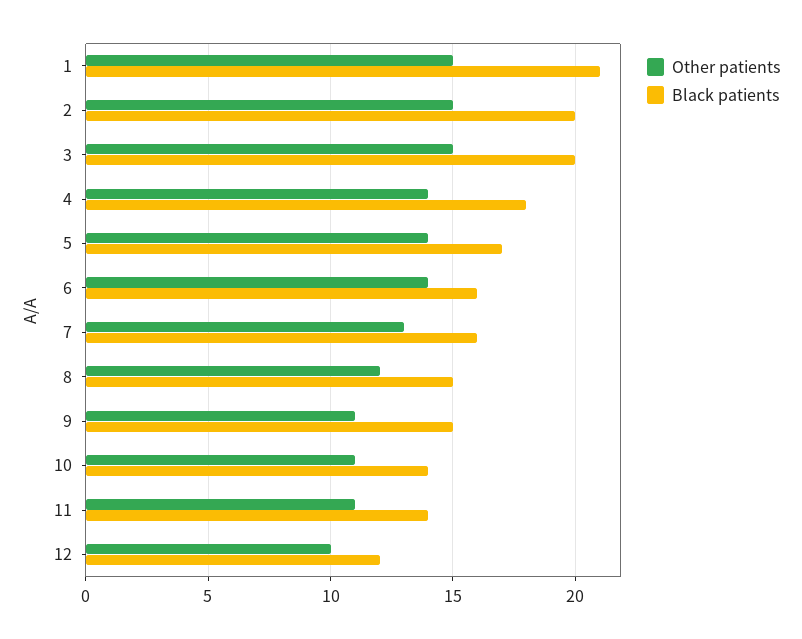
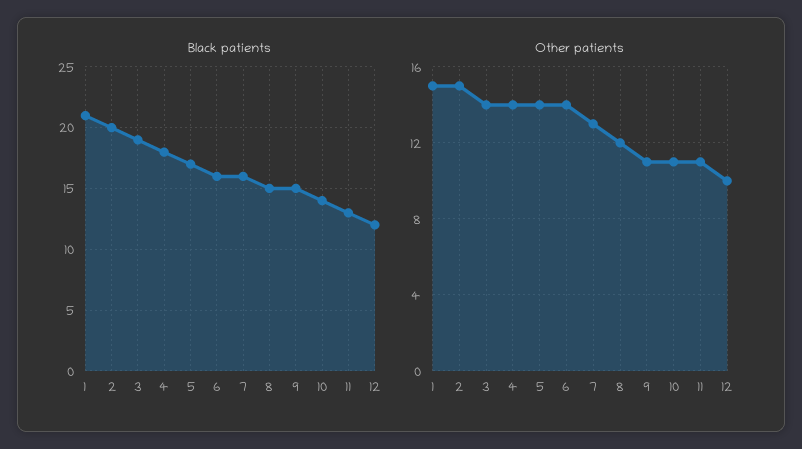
Other patients, 3: 15 -> 14
Black patients, 3: 20 -> 19
Black patients, 11: 14 -> 13

